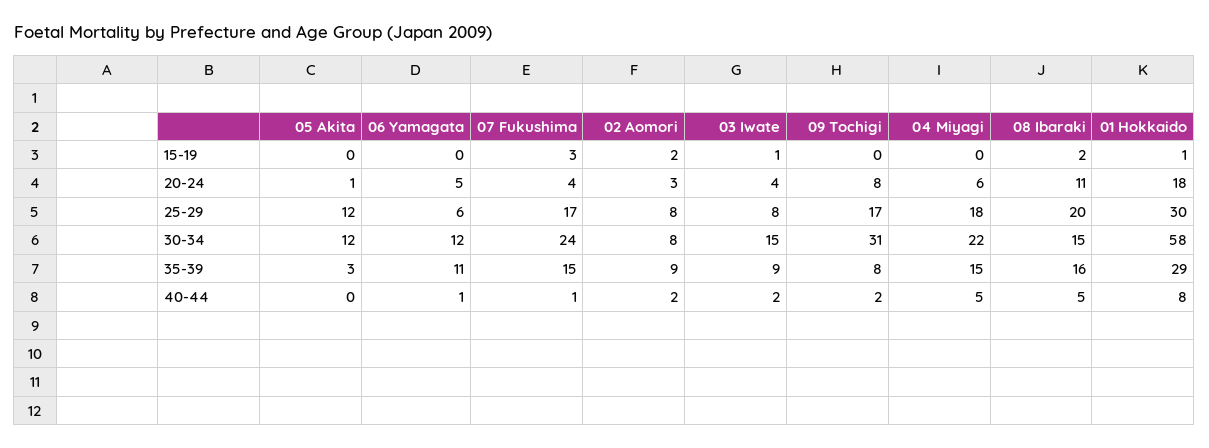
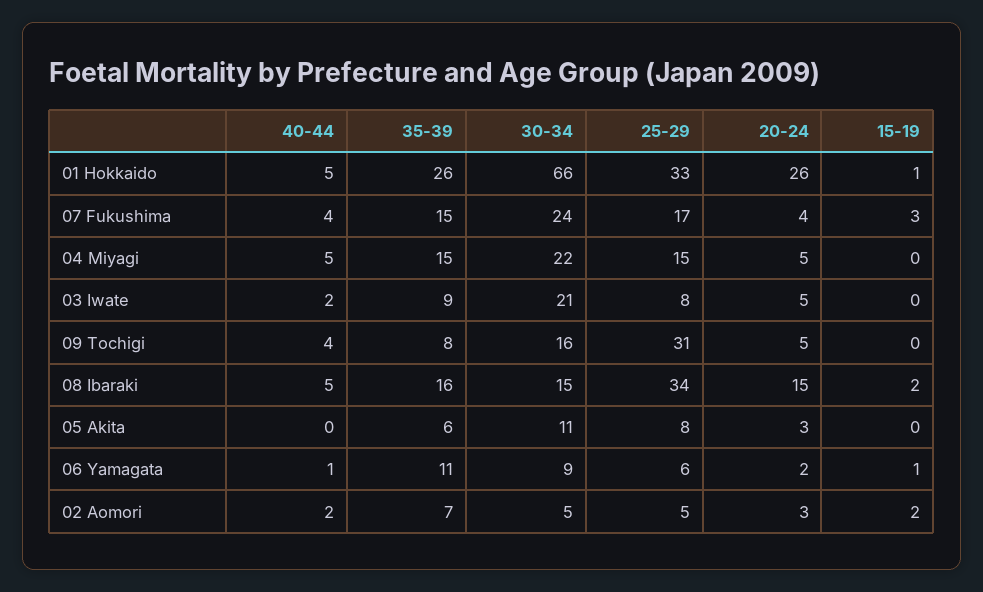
06 Yamagata, 15-19: 0 -> 1
03 Iwate, 15-19: 1 -> 0
05 Akita, 20-24: 1 -> 3
06 Yamagata, 20-24: 5 -> 2
03 Iwate, 20-24: 4 -> 5
09 Tochigi, 20-24: 8 -> 5
04 Miyagi, 20-24: 6 -> 5
08 Ibaraki, 20-24: 11 -> 15
01 Hokkaido, 20-24: 18 -> 26
05 Akita, 25-29: 12 -> 8
02 Aomori, 25-29: 8 -> 5
09 Tochigi, 25-29: 17 -> 31
04 Miyagi, 25-29: 18 -> 15
08 Ibaraki, 25-29: 20 -> 34
01 Hokkaido, 25-29: 30 -> 33
05 Akita, 30-34: 12 -> 11
06 Yamagata, 30-34: 12 -> 9
02 Aomori, 30-34: 8 -> 5
03 Iwate, 30-34: 15 -> 21
09 Tochigi, 30-34: 31 -> 16
01 Hokkaido, 30-34: 58 -> 66
05 Akita, 35-39: 3 -> 6
02 Aomori, 35-39: 9 -> 7
01 Hokkaido, 35-39: 29 -> 26
07 Fukushima, 40-44: 1 -> 4
09 Tochigi, 40-44: 2 -> 4
01 Hokkaido, 40-44: 8 -> 5

